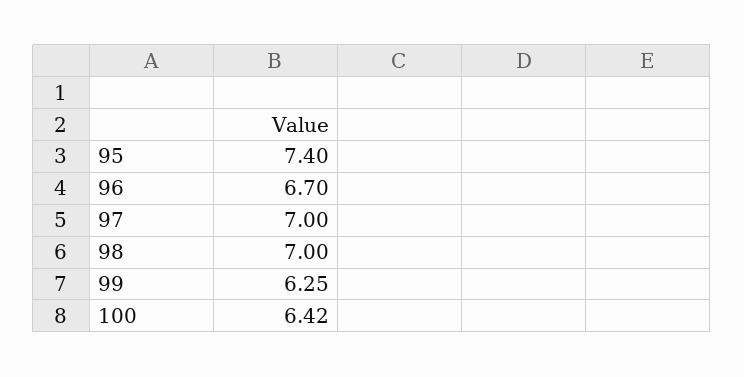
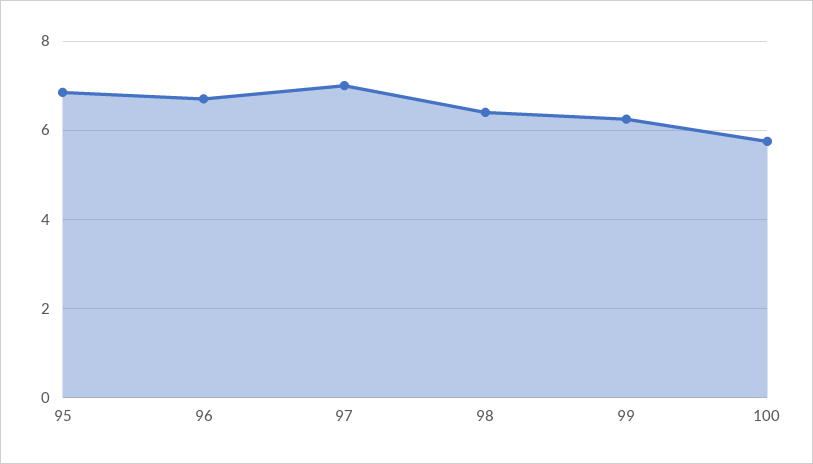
95: 7.4 -> 6.8
98: 7 -> 6.4
100: 6.42 -> 5.8

